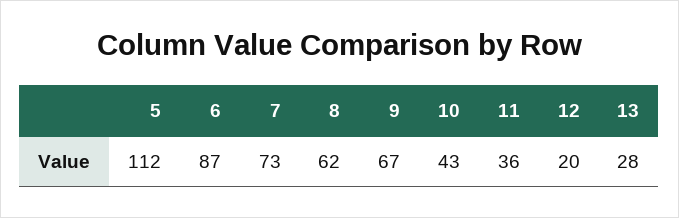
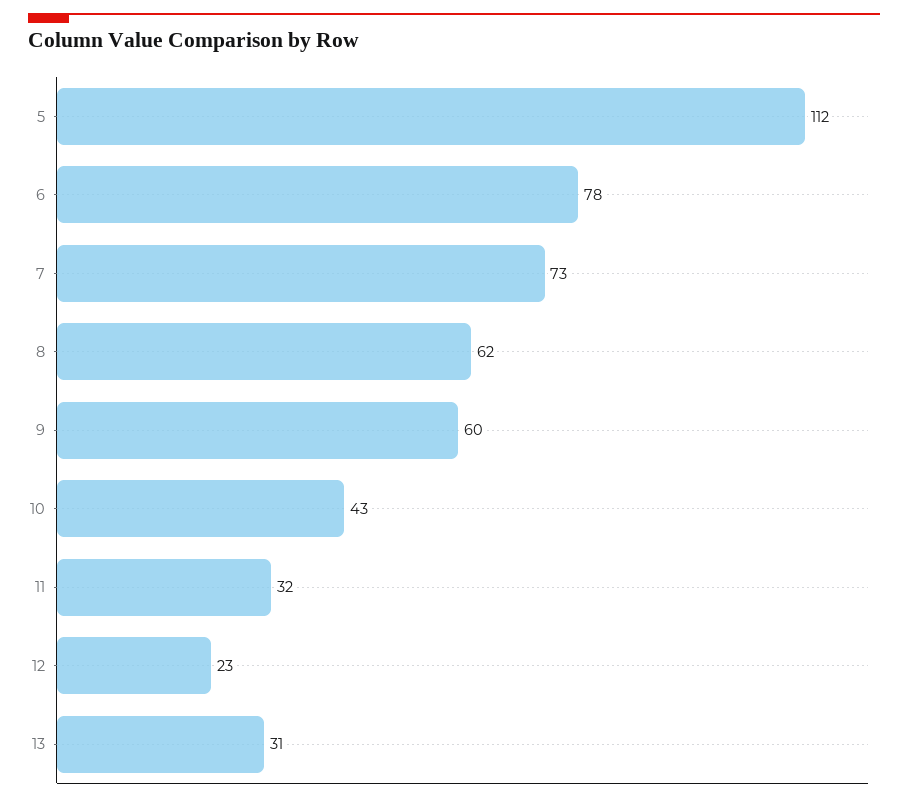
6: 87 -> 78
9: 67 -> 60
11: 36 -> 32
12: 20 -> 23
13: 28 -> 31

